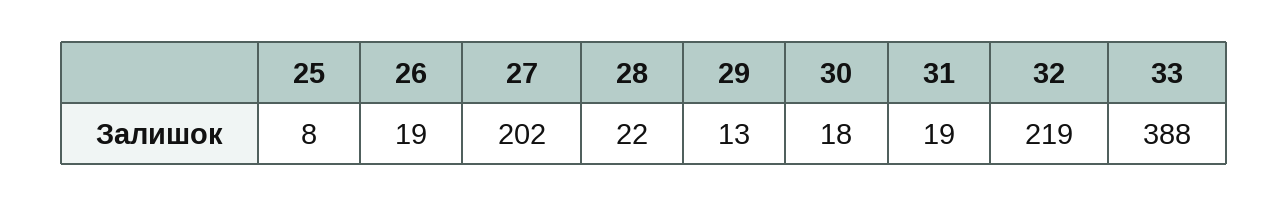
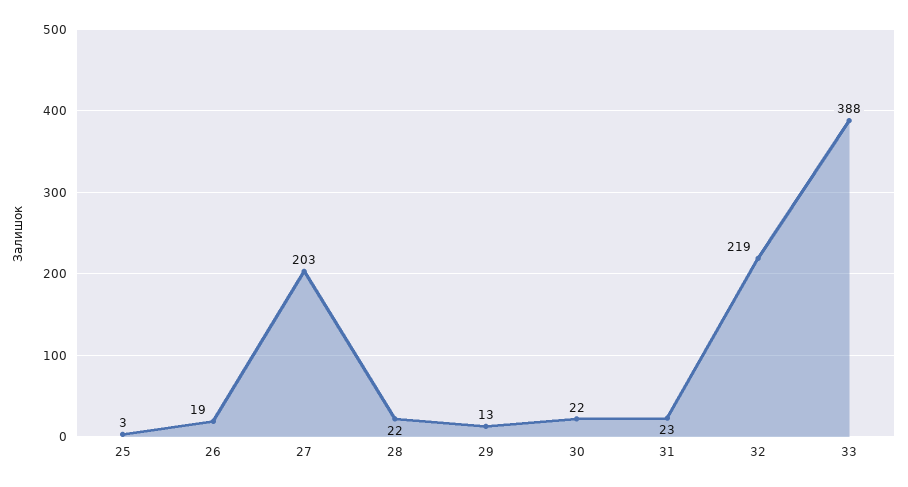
25: 8 -> 3
27: 202 -> 203
30: 18 -> 22
31: 19 -> 23

